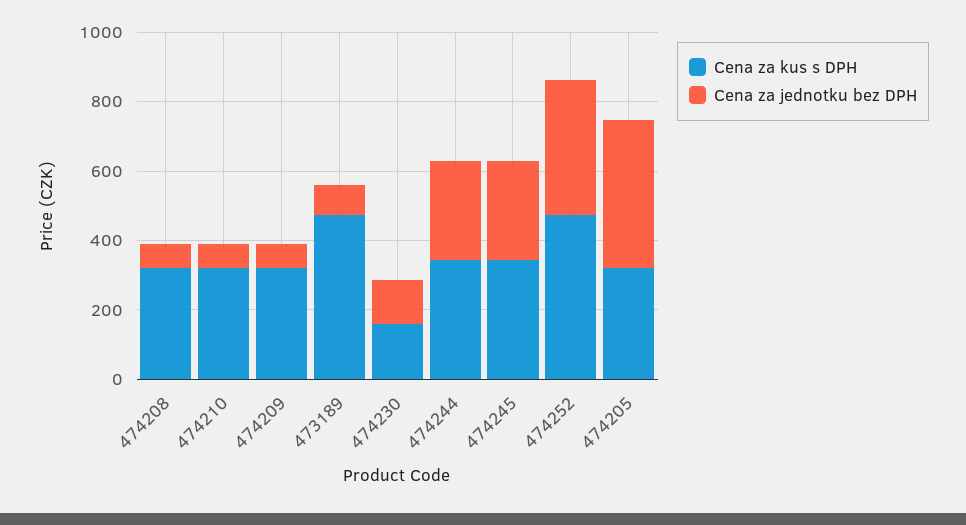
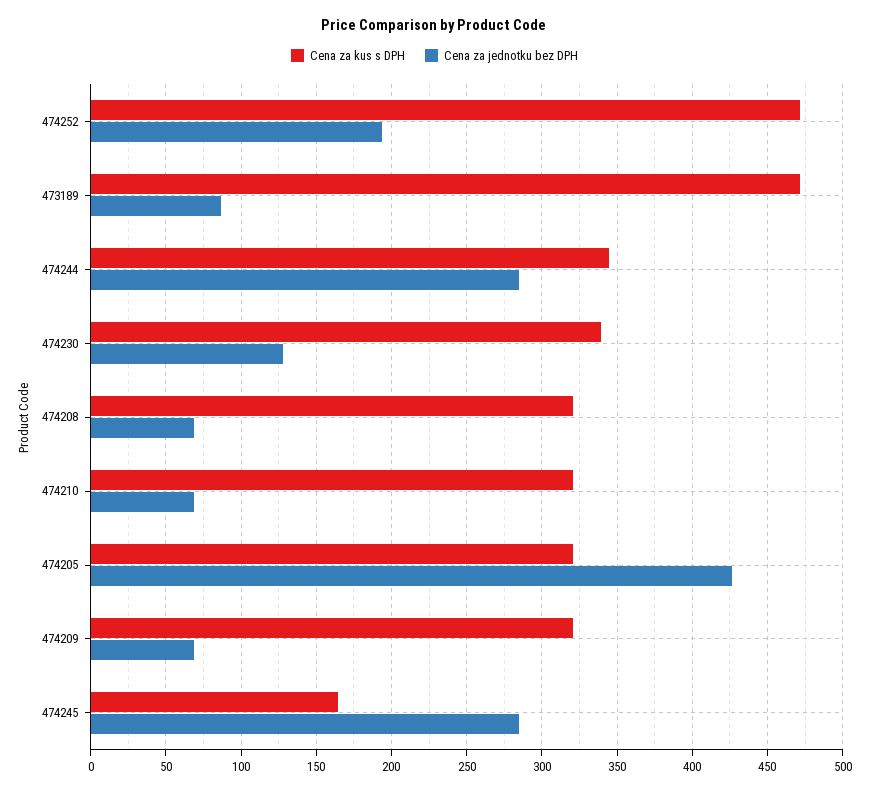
Cena za kus s DPH, 474230: 150 -> 340
Cena za kus s DPH, 474245: 350 -> 165
Cena za jednotku bez DPH, 474252: 400 -> 195

